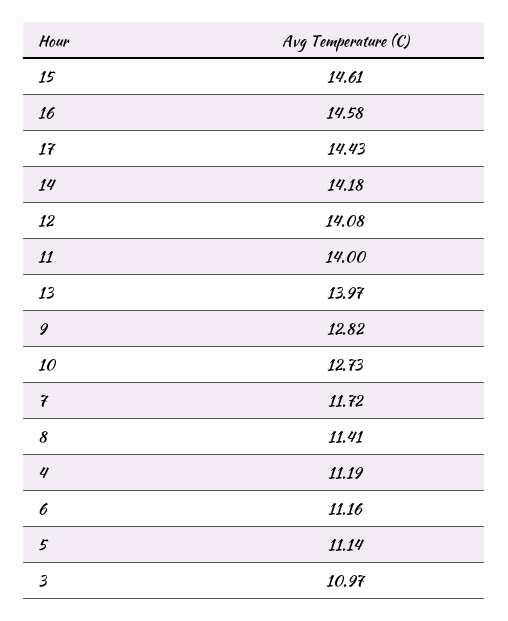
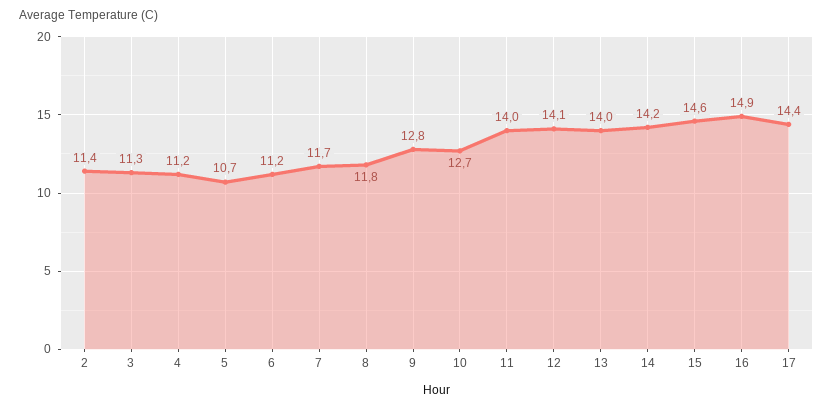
16: 14.58 -> 14.9
8: 11.41 -> 11.8
5: 11.14 -> 10.7
3: 10.97 -> 11.3
2: none -> 11.4

